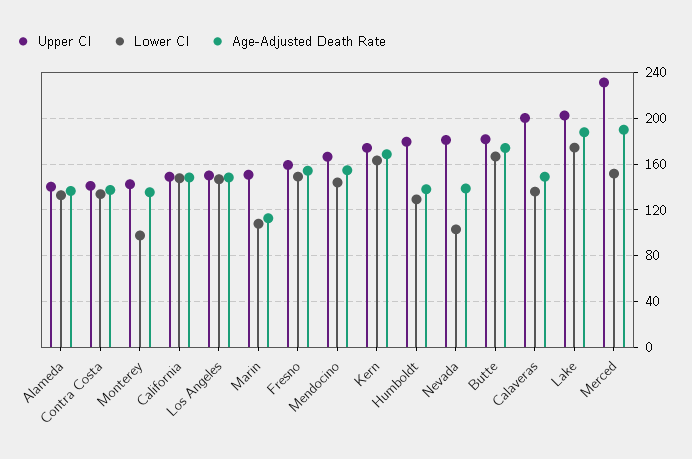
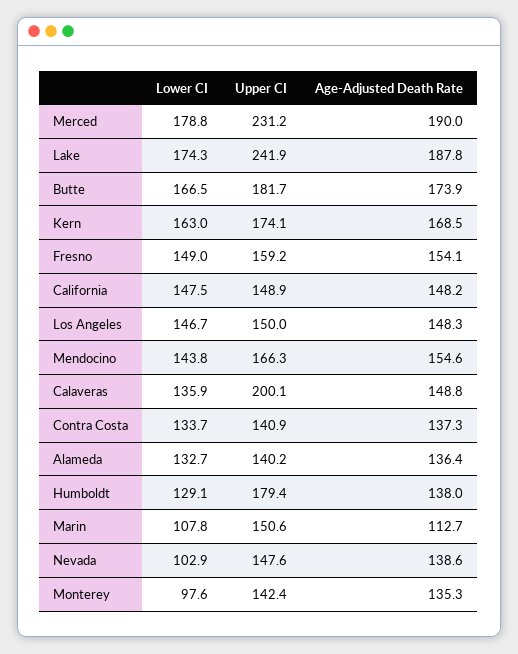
Upper CI, Nevada: 180 -> 147.6
Upper CI, Lake: 200 -> 241.9
Lower CI, Merced: 150 -> 178.8

